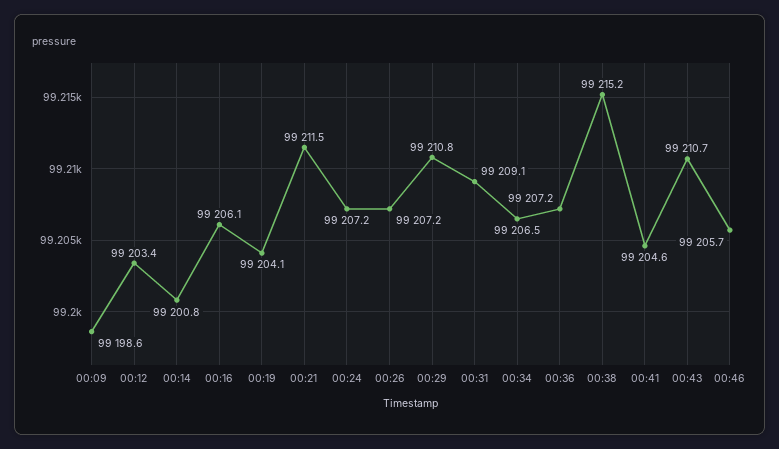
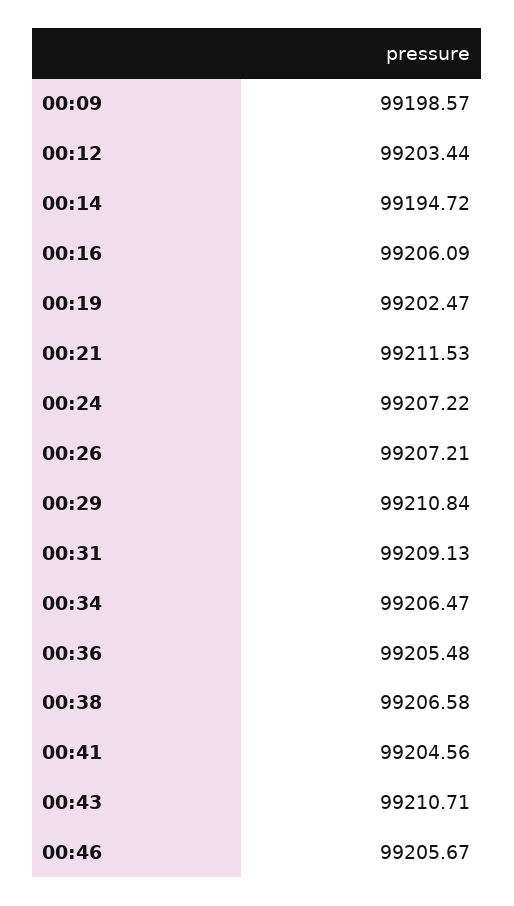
00:14: 99200.8 -> 99194.72
00:19: 99204.1 -> 99202.47
00:36: 99207.2 -> 99205.48
00:38: 99215.2 -> 99206.58

